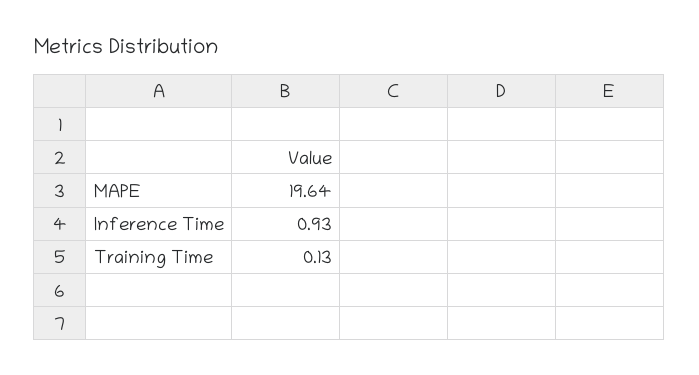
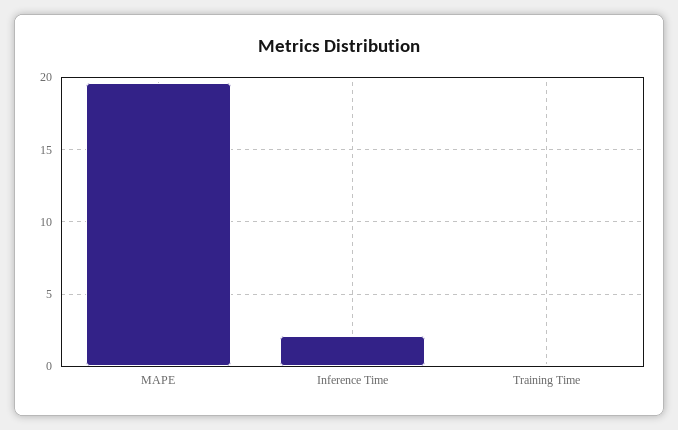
Inference Time: 0.93 -> 2

